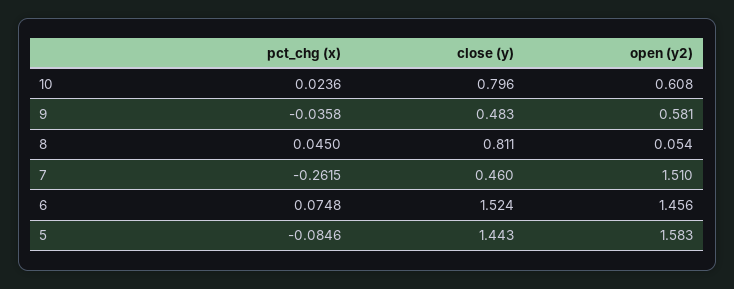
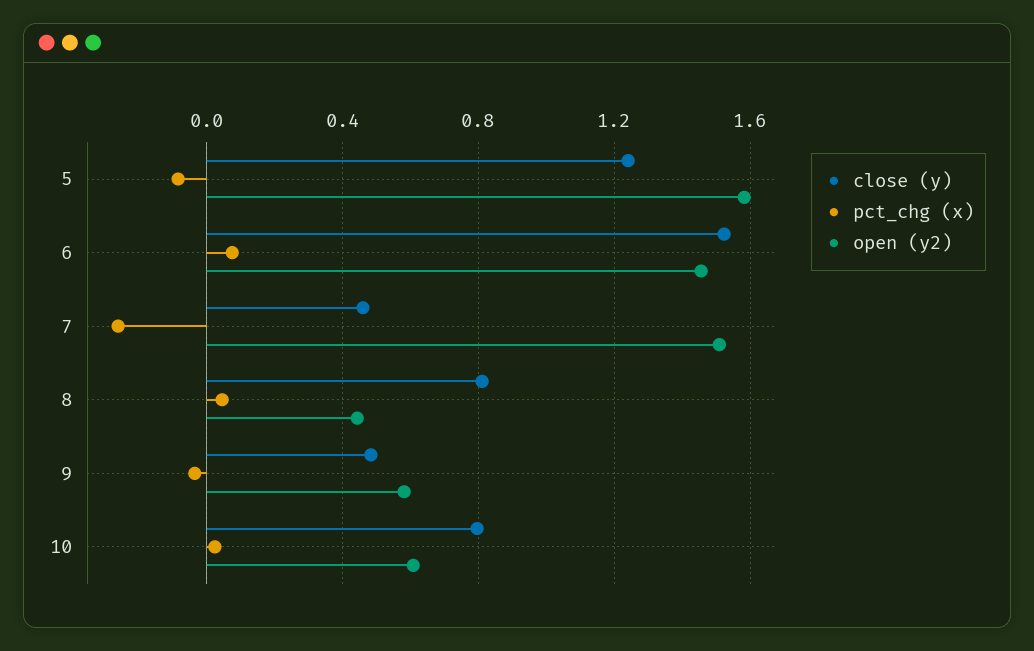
open (y2), 8: 0.054 -> 0.45
close (y), 5: 1.443 -> 1.25

